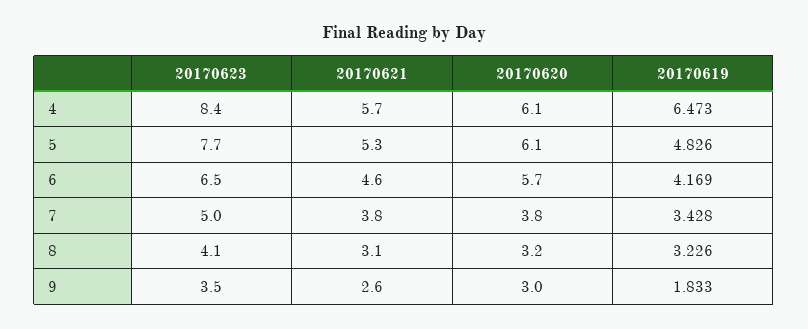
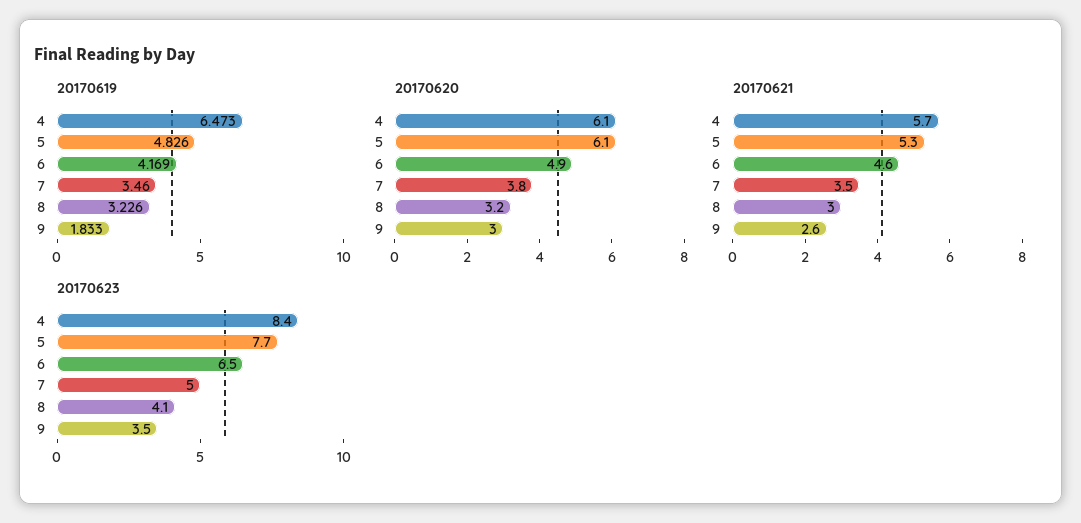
20170620, 6: 5.7 -> 4.9
20170621, 7: 3.8 -> 3.5
20170619, 7: 3.428 -> 3.46
20170621, 8: 3.1 -> 3

